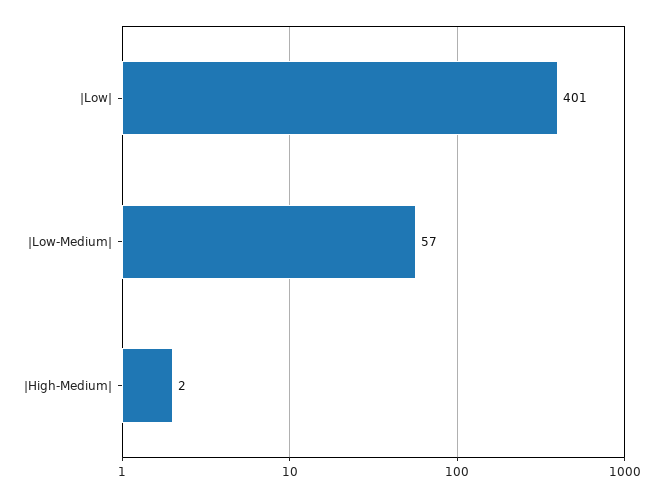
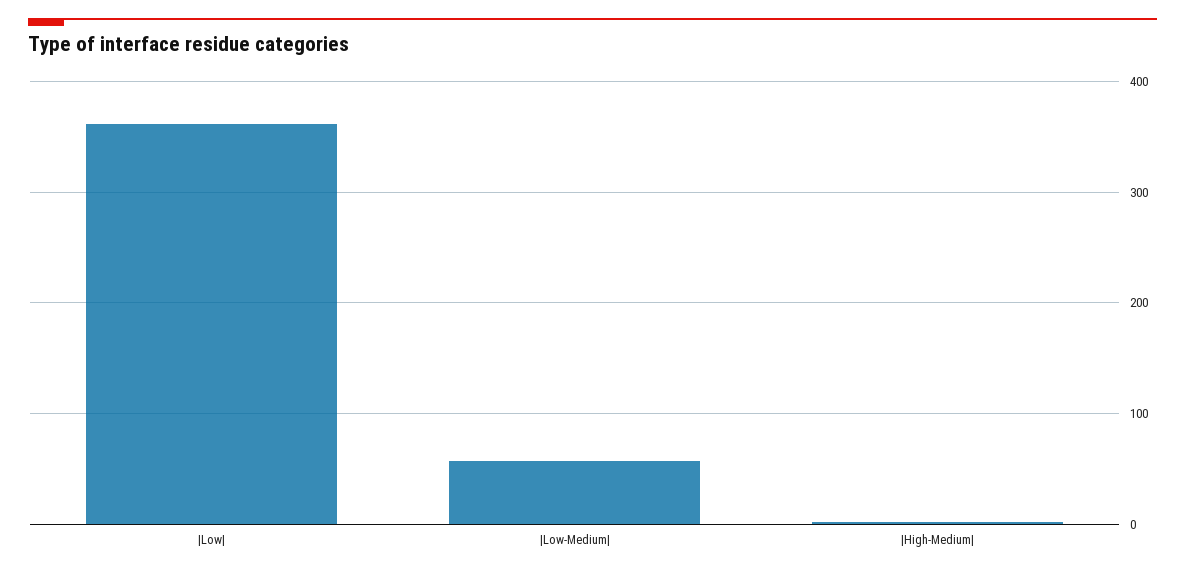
|Low|: 401 -> 360

